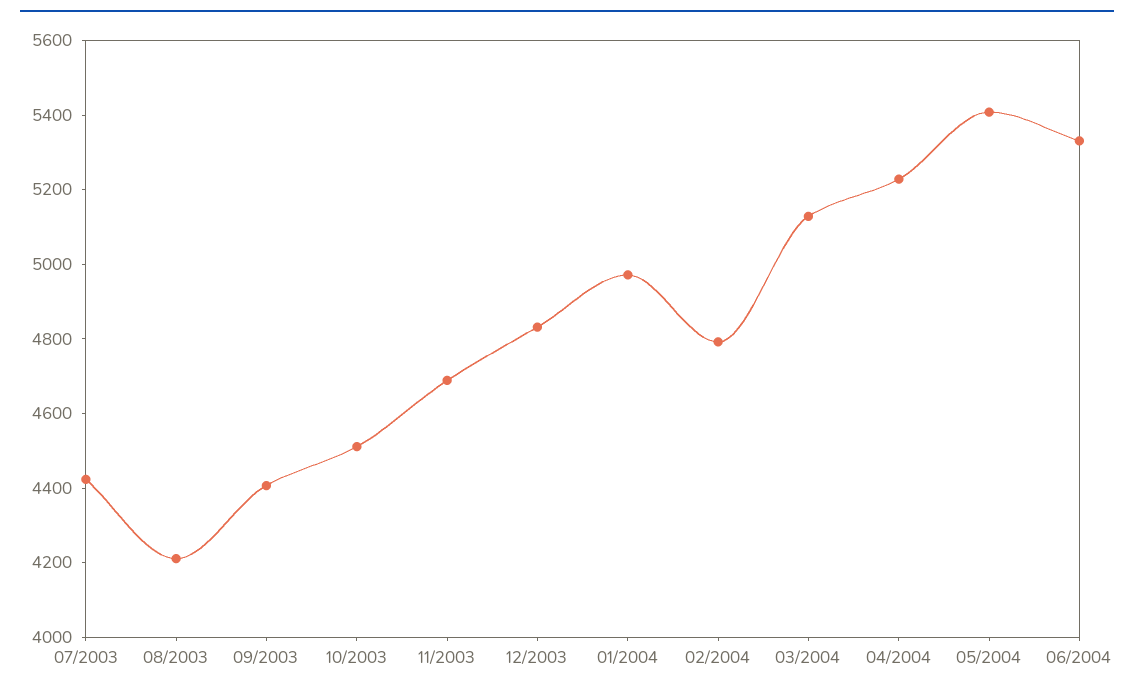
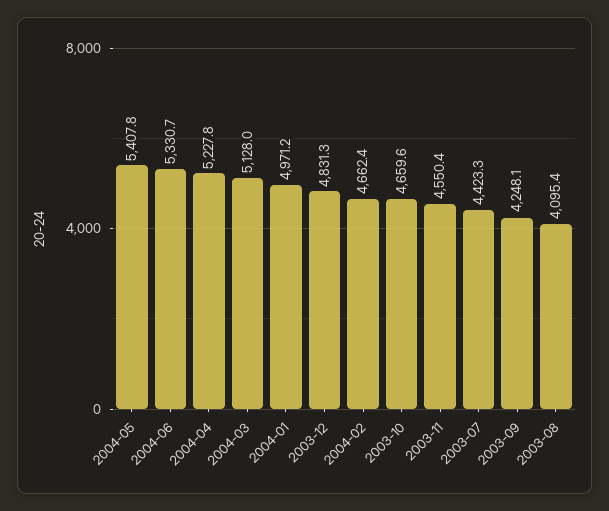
08/2003: 4200 -> 4095.4
09/2003: 4400 -> 4248.1
10/2003: 4500 -> 4659.6
11/2003: 4700 -> 4550.4
02/2004: 4800 -> 4662.4

